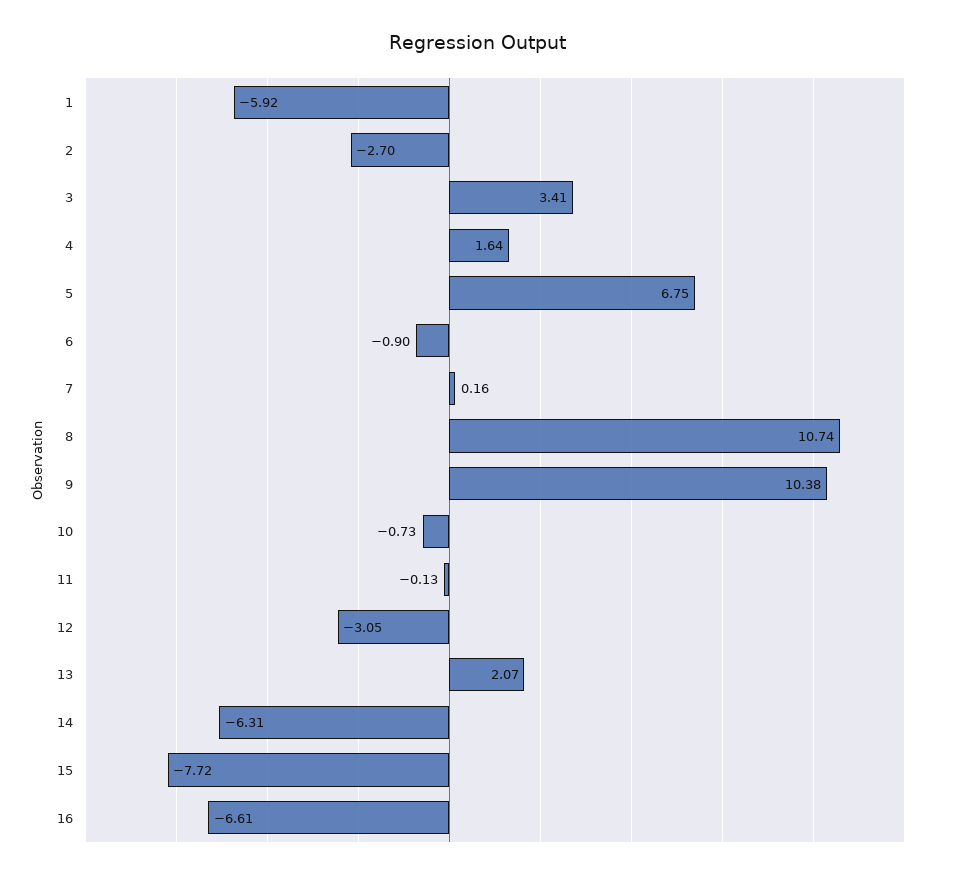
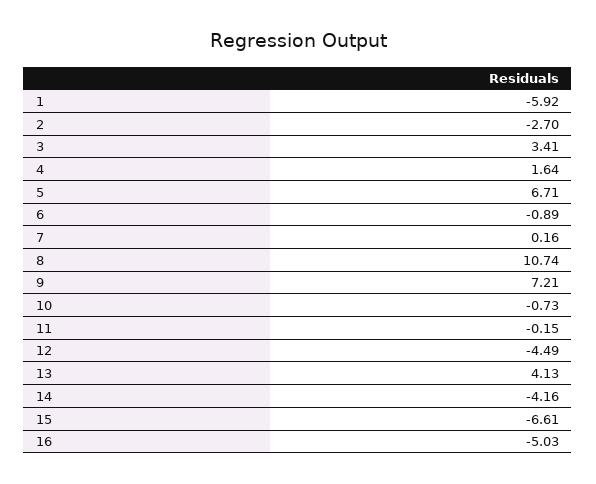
5: 6.75 -> 6.71
6: -0.9 -> -0.89
9: 10.38 -> 7.21
11: -0.13 -> -0.15
12: -3.05 -> -4.49
13: 2.07 -> 4.13
14: -6.31 -> -4.16
15: -7.72 -> -6.61
16: -6.61 -> -5.03

